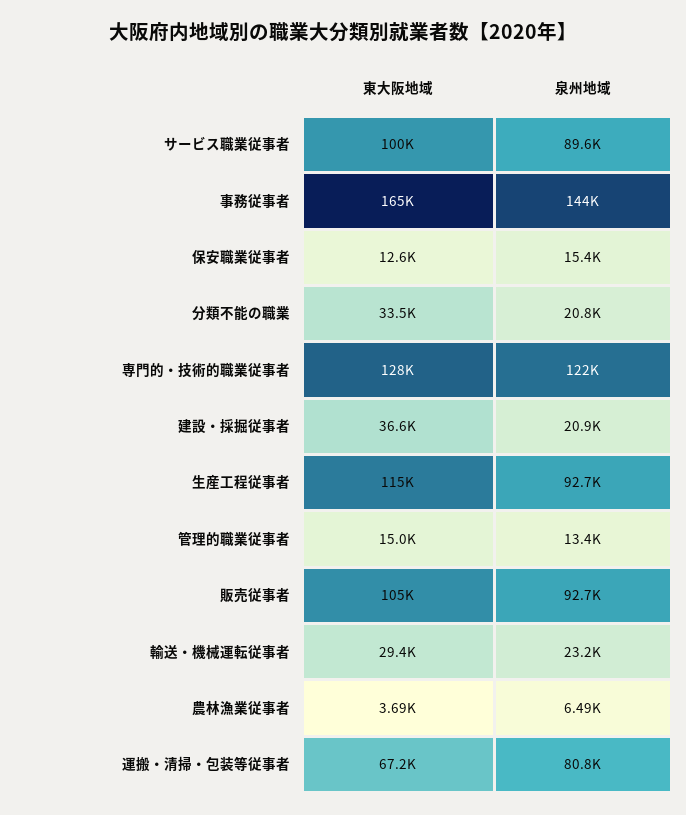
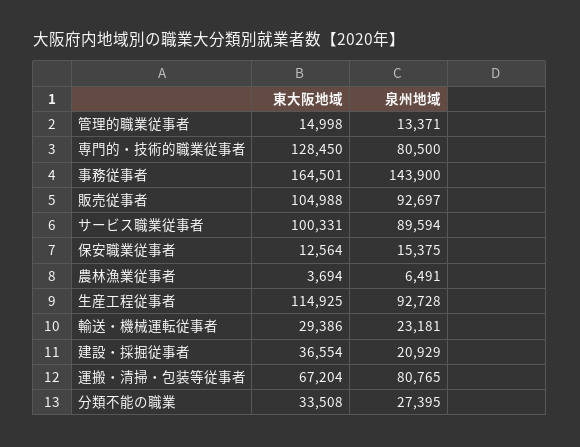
泉州地域, 分類不能の職業: 20800 -> 27395
泉州地域, 専門的・技術的職業従事者: 122000 -> 80500

